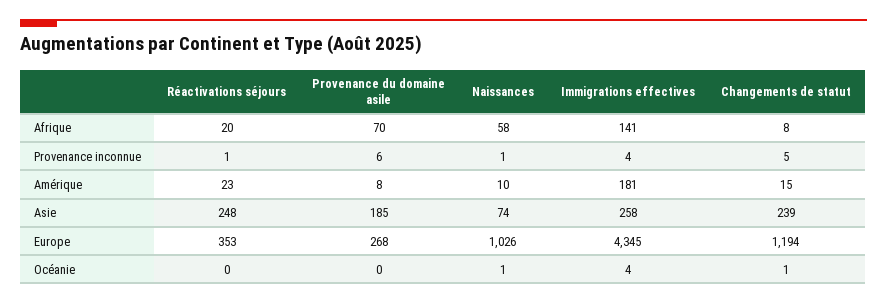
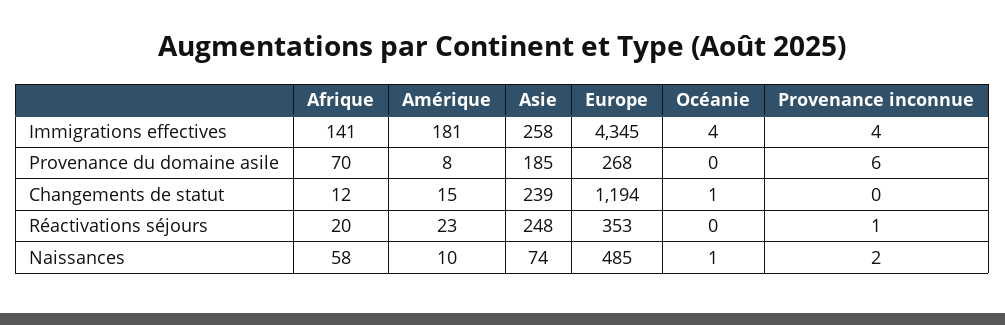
Changements de statut, Afrique: 8 -> 12
Naissances, Provenance inconnue: 1 -> 2
Changements de statut, Provenance inconnue: 5 -> 0
Naissances, Europe: 1026 -> 485

